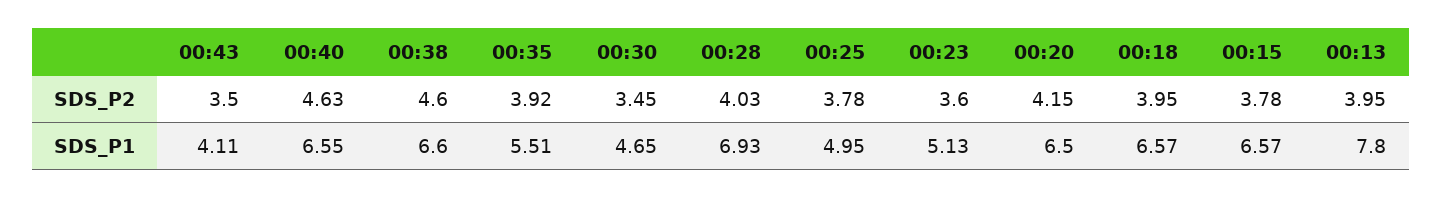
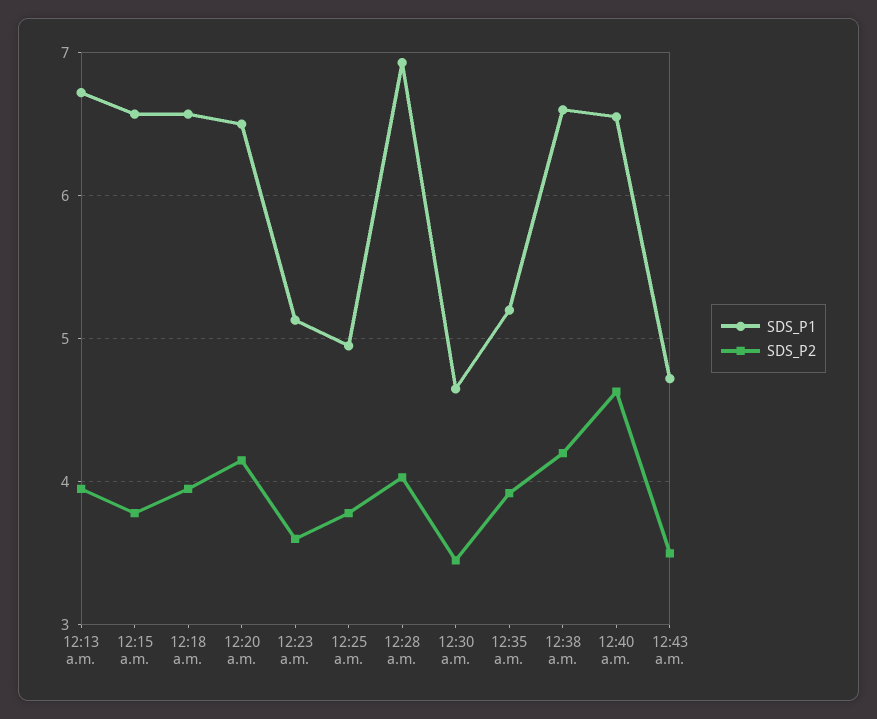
SDS_P2, 00:38: 4.6 -> 4.2
SDS_P1, 00:43: 4.11 -> 4.7
SDS_P1, 00:35: 5.51 -> 5.2
SDS_P1, 00:13: 7.8 -> 6.7

